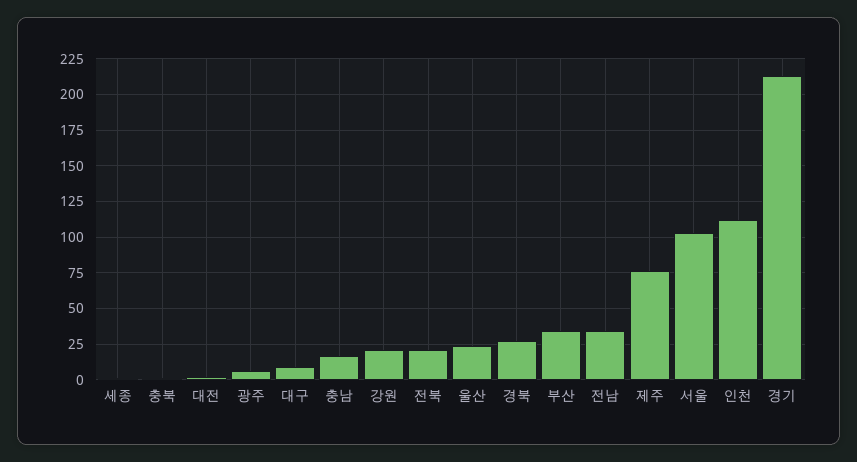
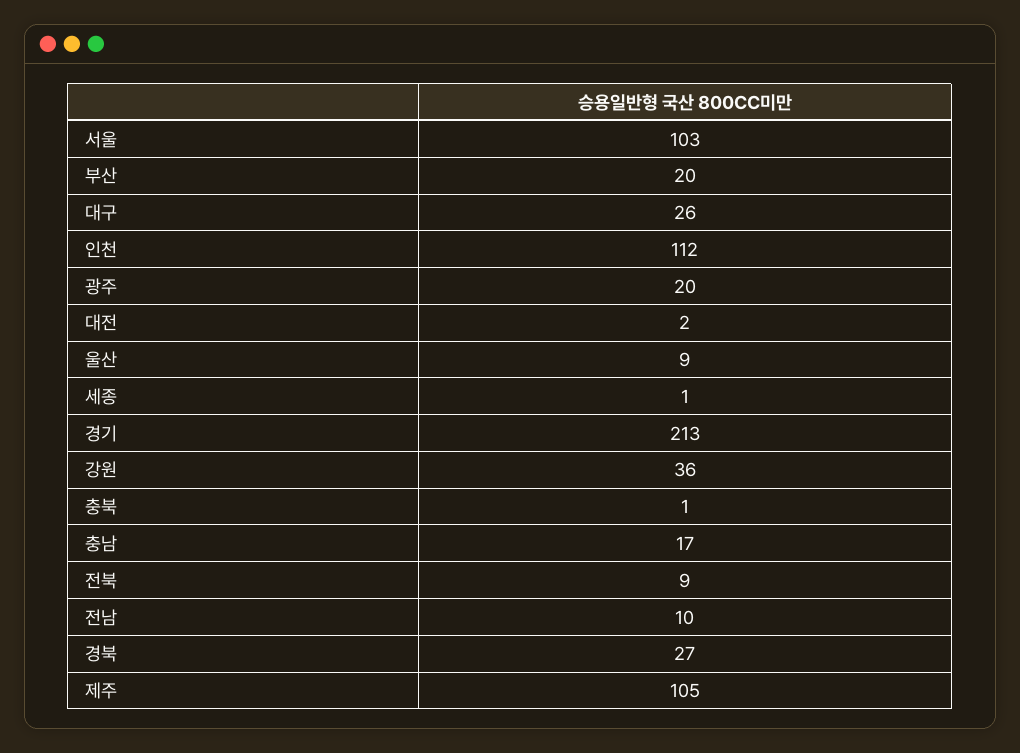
광주: 5 -> 20
대구: 10 -> 26
강원: 20 -> 36
전북: 20 -> 9
울산: 25 -> 9
부산: 35 -> 20
전남: 35 -> 10
제주: 75 -> 105

